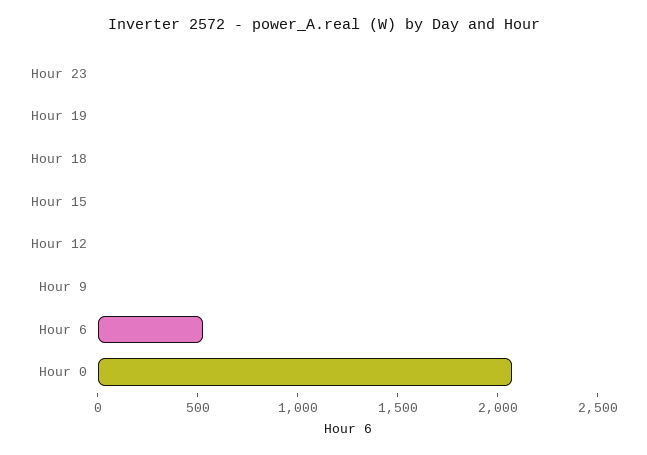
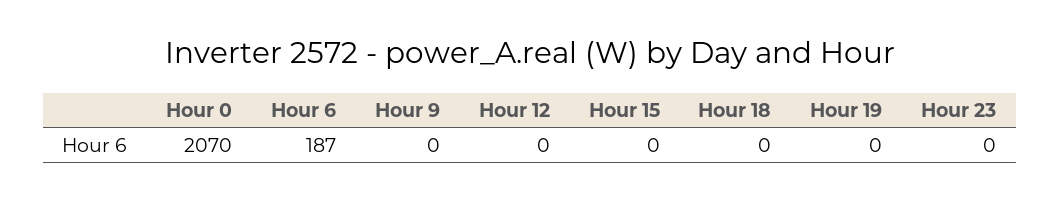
Hour 6: 500 -> 187

